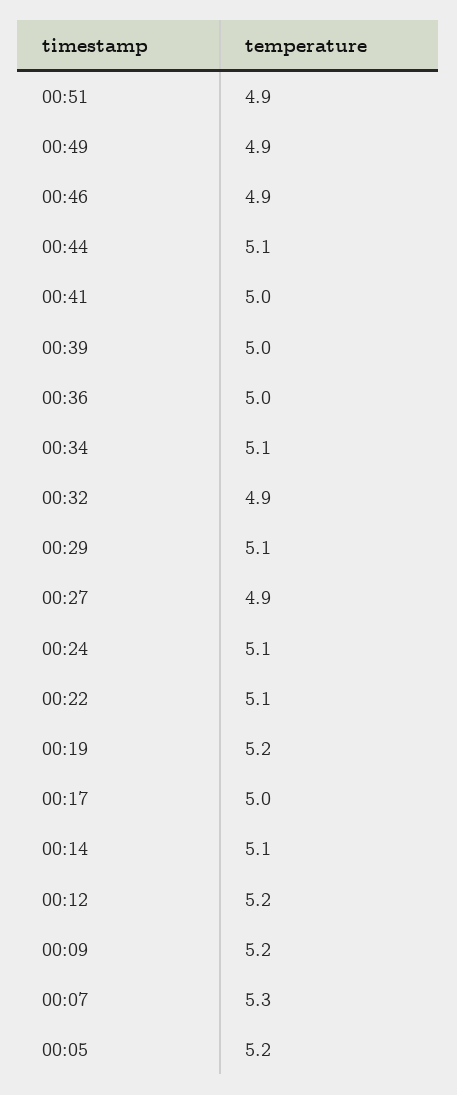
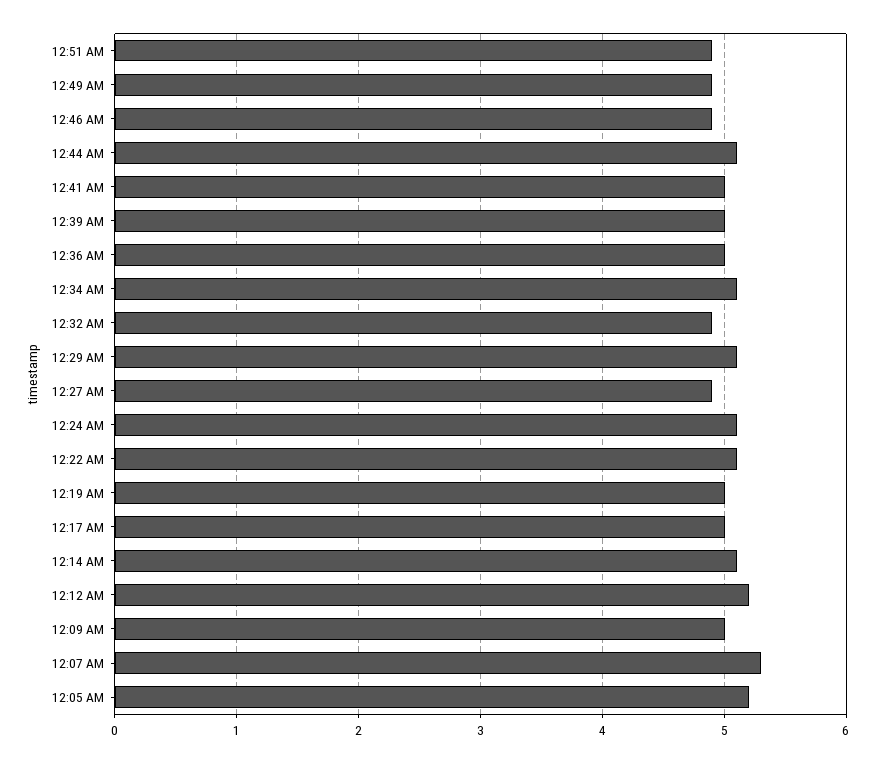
00:19: 5.2 -> 5
00:09: 5.2 -> 5

